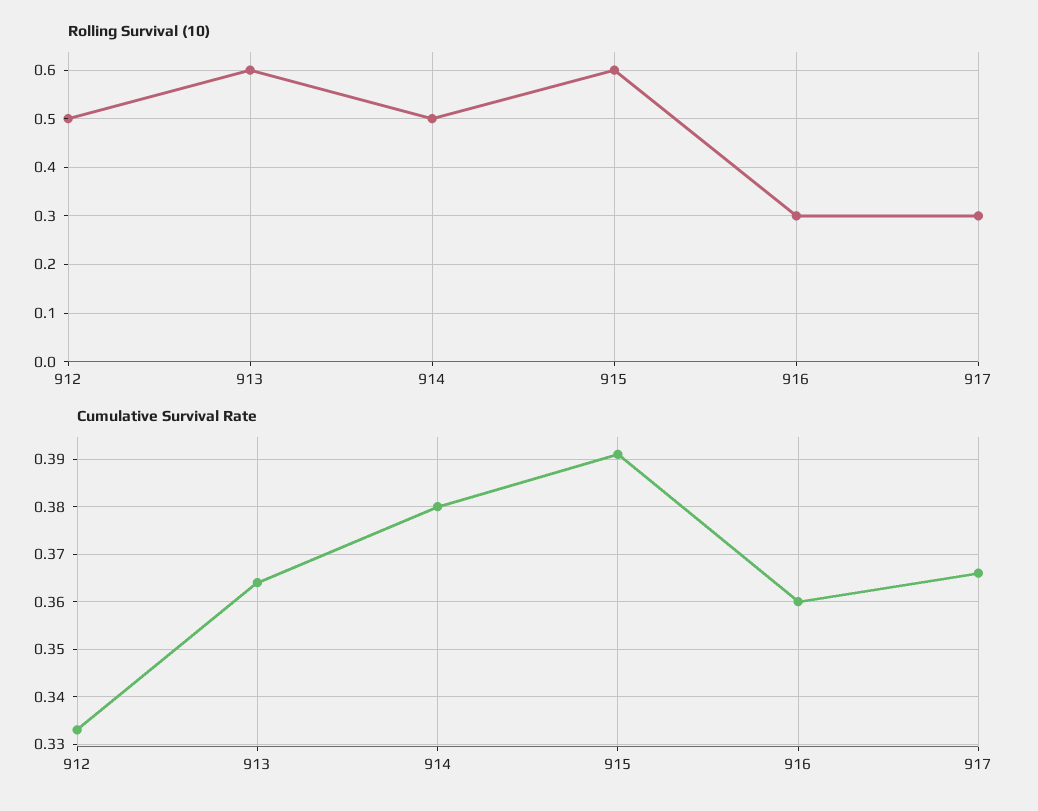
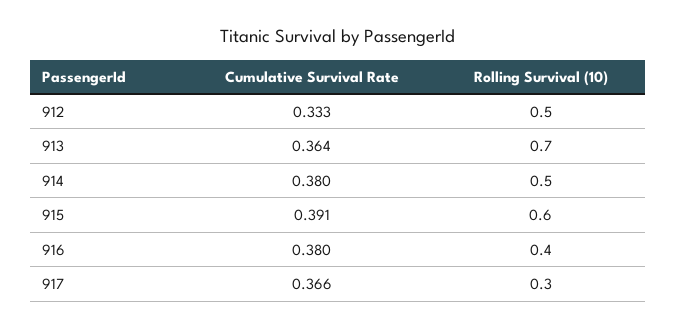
Rolling Survival (10), 913: 0.6 -> 0.7
Rolling Survival (10), 916: 0.3 -> 0.4
Cumulative Survival Rate, 916: 0.36 -> 0.38

